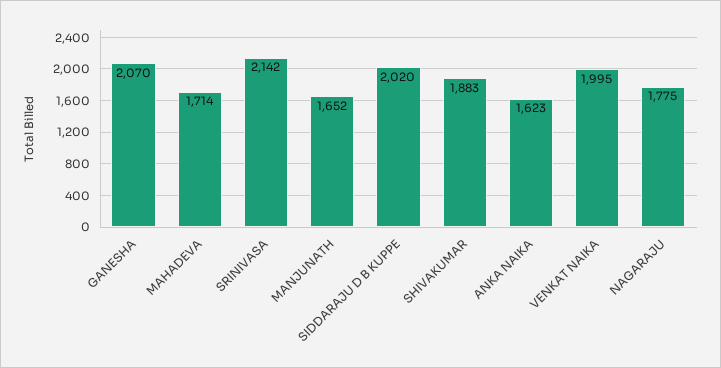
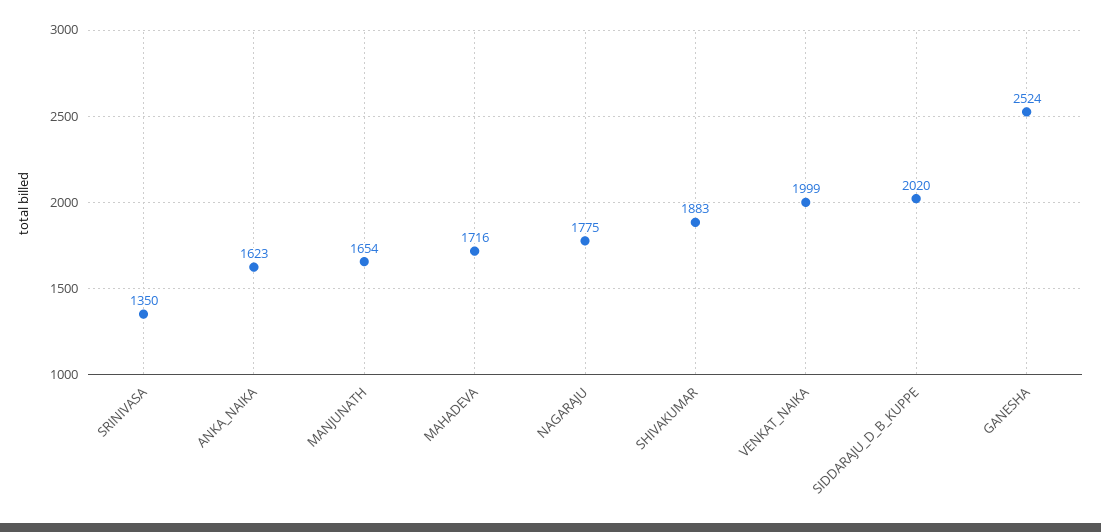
GANESHA: 2070 -> 2524
MAHADEVA: 1714 -> 1716
SRINIVASA: 2142 -> 1350
MANJUNATH: 1652 -> 1654
VENKAT NAIKA: 1995 -> 1999

